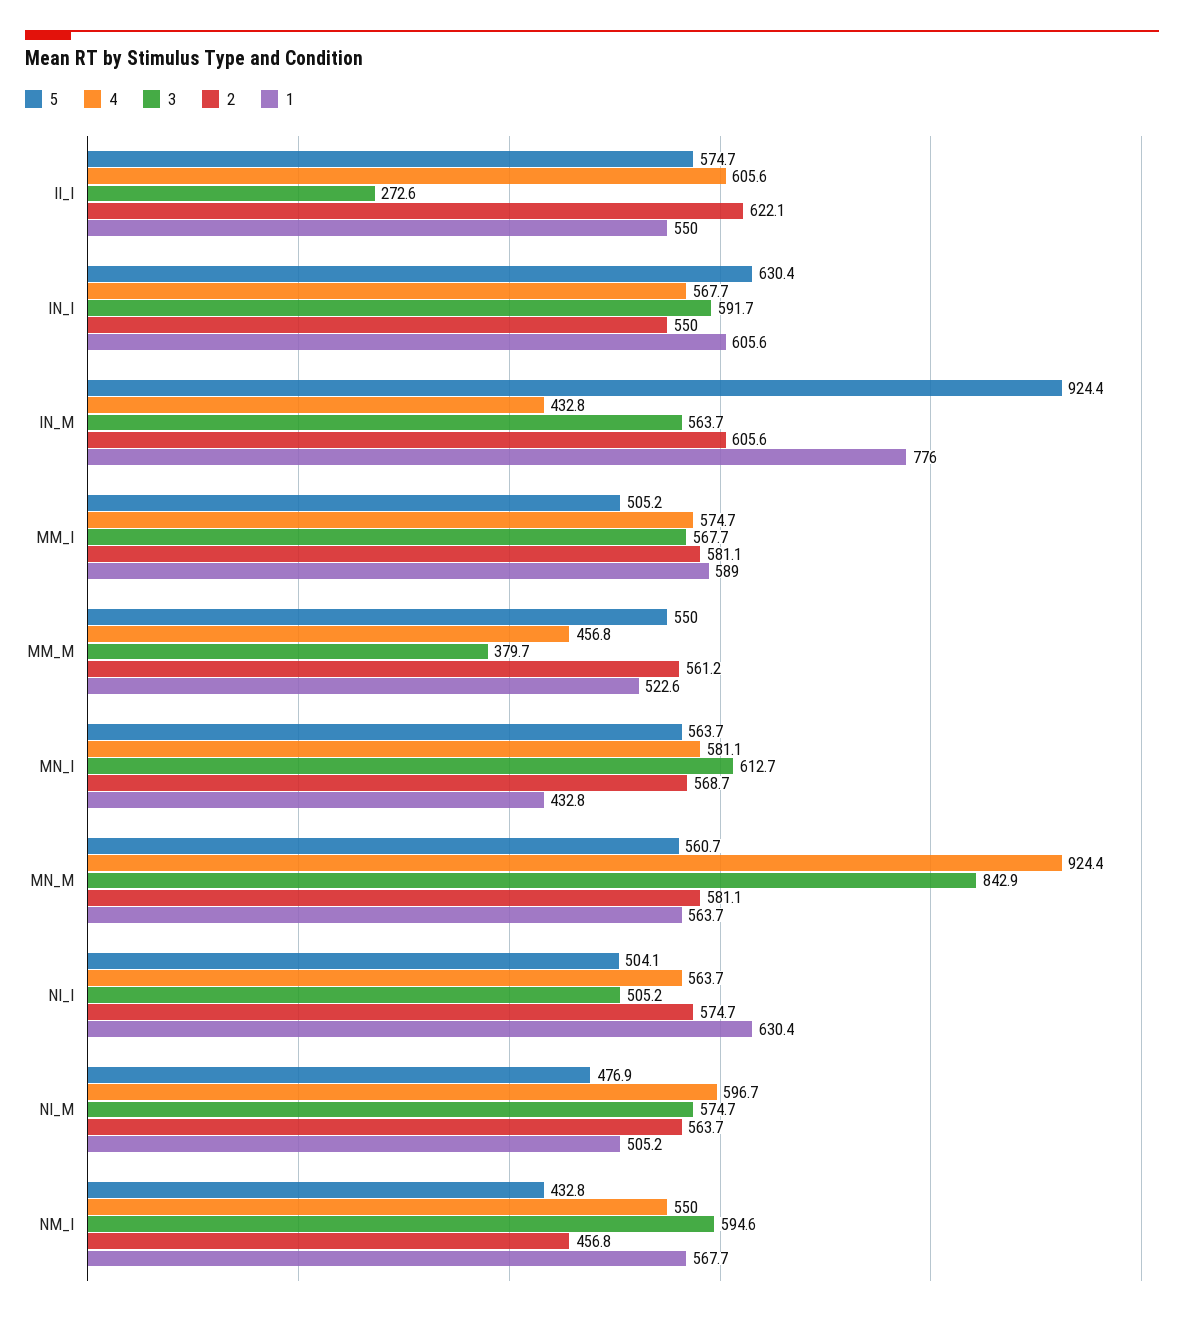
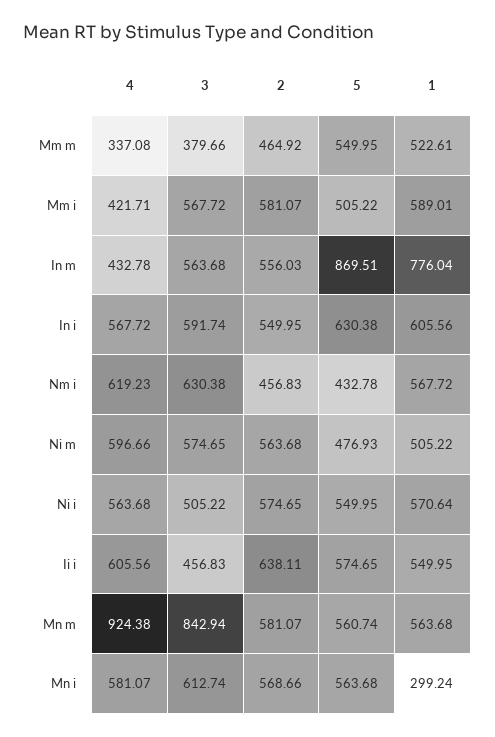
3, II_I: 272.6 -> 456.83
2, II_I: 622.1 -> 638.11
5, IN_M: 924.4 -> 869.51
2, IN_M: 605.6 -> 556.03
4, MM_I: 574.7 -> 421.71
4, MM_M: 456.8 -> 337.08
2, MM_M: 561.2 -> 464.92
1, MN_I: 432.8 -> 299.24
5, NI_I: 504.1 -> 549.95
1, NI_I: 630.4 -> 570.64
4, NM_I: 550 -> 619.23
3, NM_I: 594.6 -> 630.38

